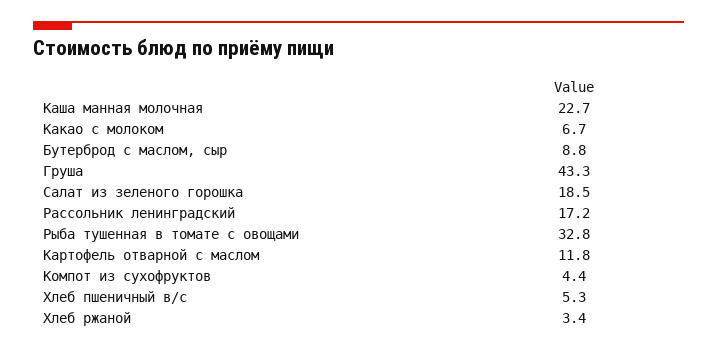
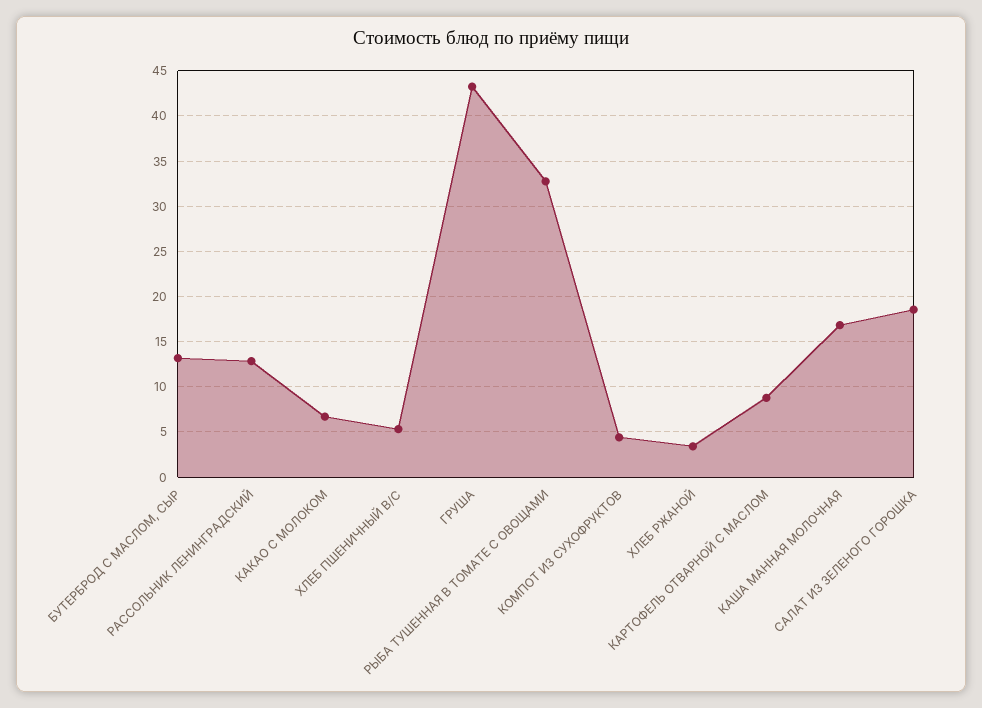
Каша манная молочная: 22.7 -> 17
Бутерброд с маслом, сыр: 8.8 -> 13
Рассольник ленинградский: 17.2 -> 13
Картофель отварной с маслом: 11.8 -> 9

